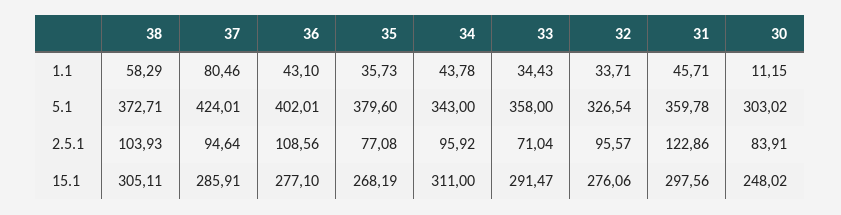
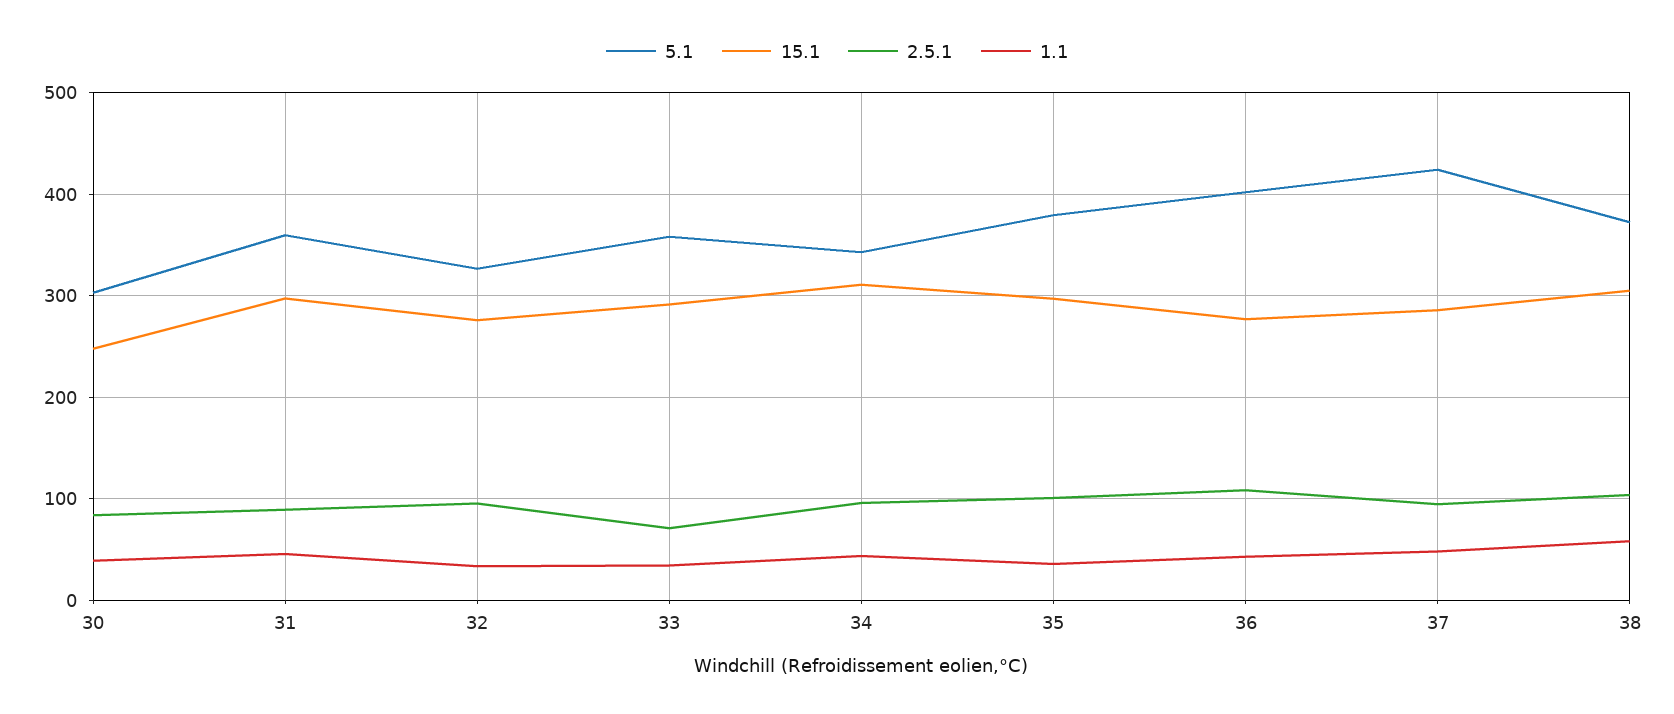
1.1, 37: 80.46 -> 50
1.1, 30: 11.15 -> 40
2.5.1, 35: 77.08 -> 100
2.5.1, 31: 122.86 -> 90
15.1, 35: 268.19 -> 300

